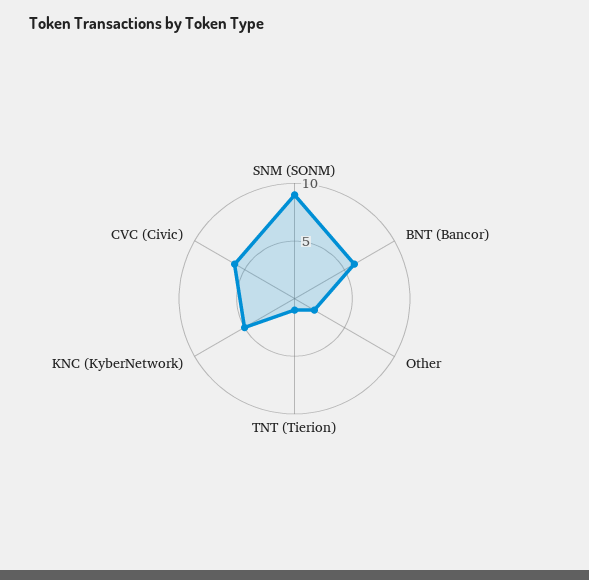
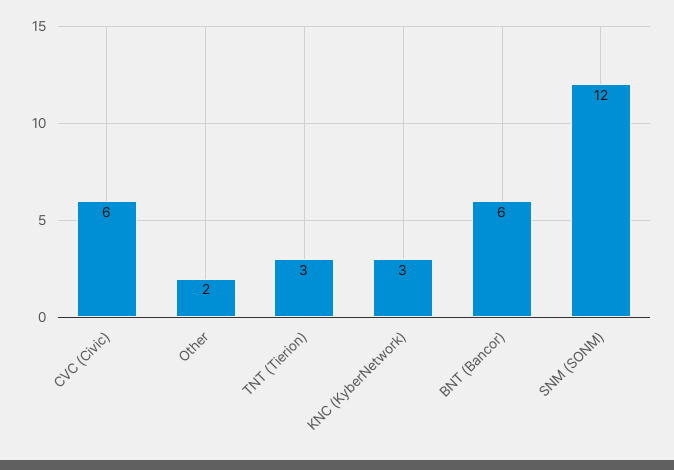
SNM (SONM): 9 -> 12
TNT (Tierion): 1 -> 3
KNC (KyberNetwork): 5 -> 3

